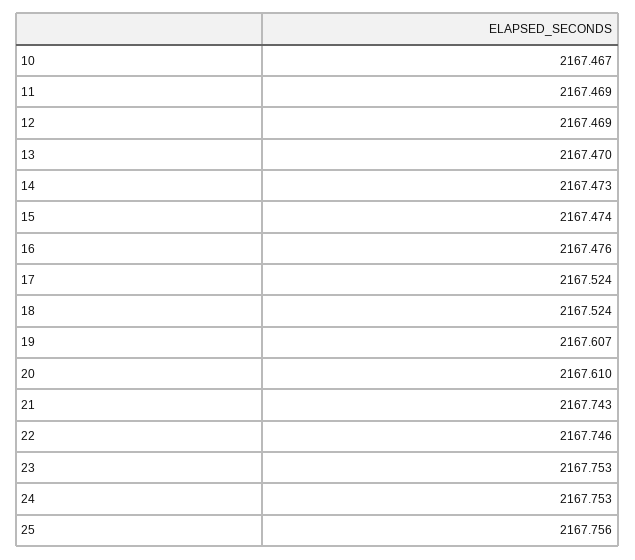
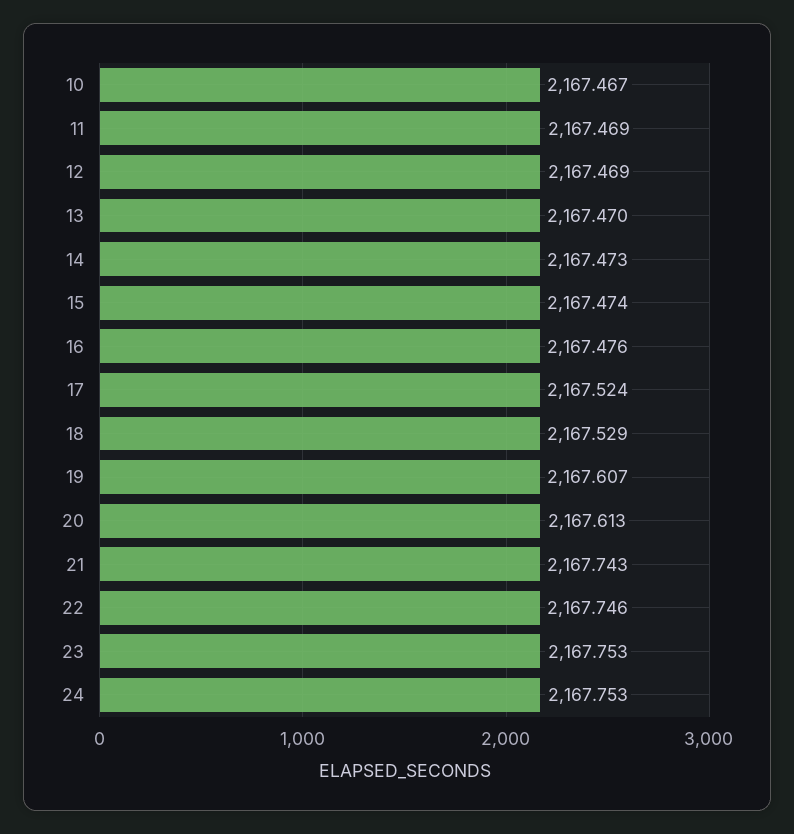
18: 2167.524 -> 2167.529
20: 2167.61 -> 2167.613
25: 2167.756 -> none

